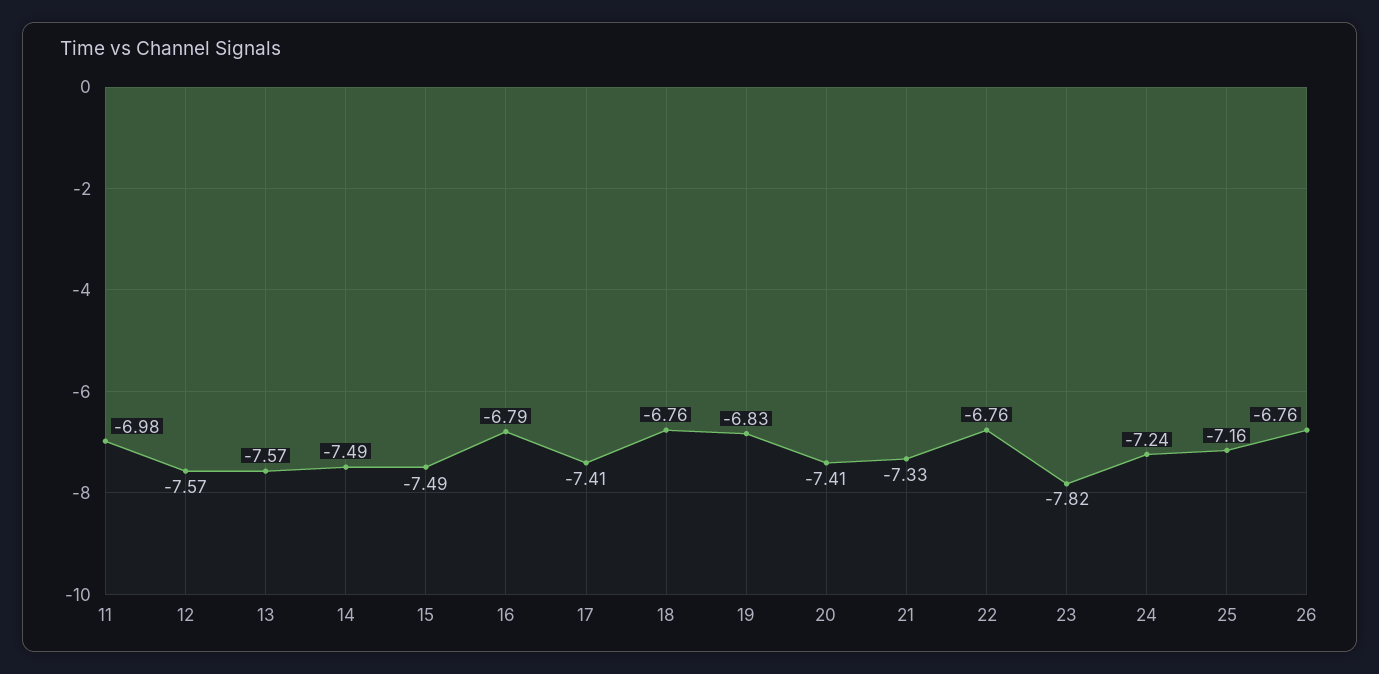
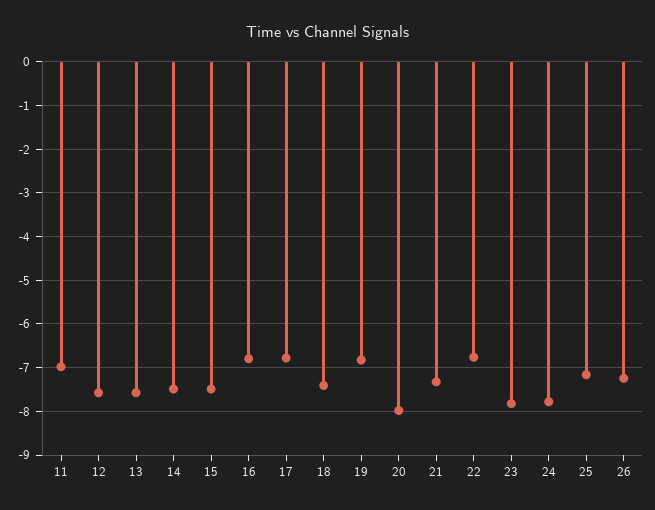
17: -7.41 -> -6.8
18: -6.76 -> -7.4
20: -7.41 -> -8
24: -7.24 -> -7.8
26: -6.76 -> -7.2

